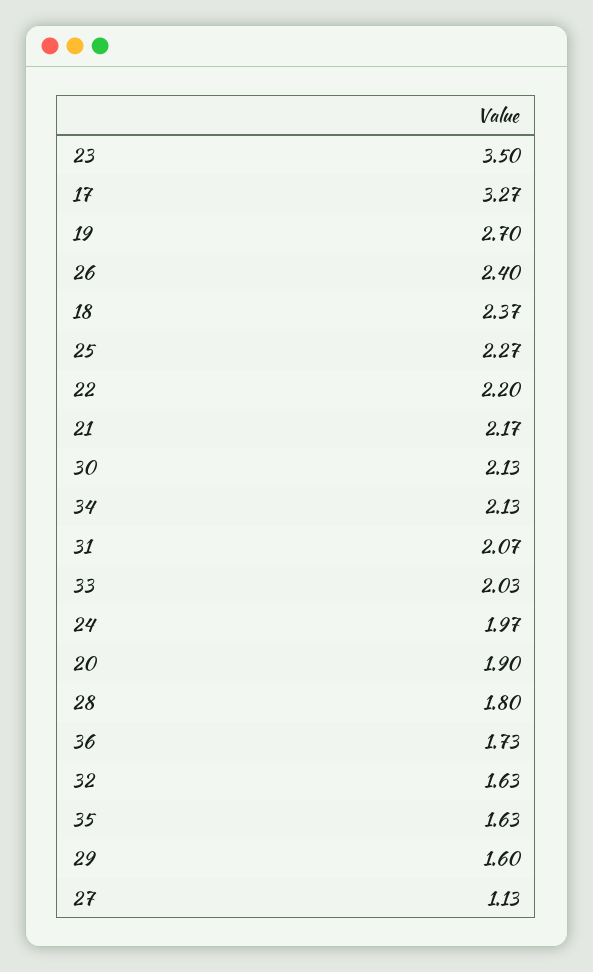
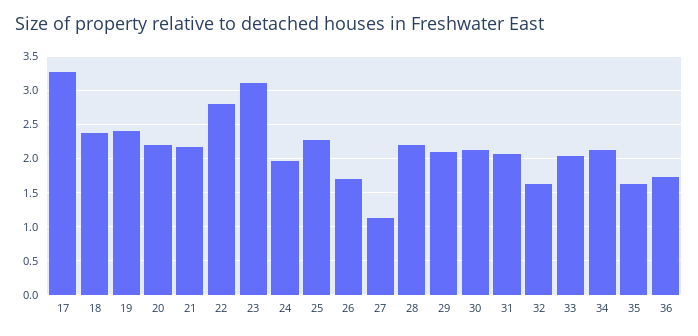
23: 3.5 -> 3.1
19: 2.7 -> 2.4
26: 2.4 -> 1.7
22: 2.2 -> 2.8
20: 1.9 -> 2.2
28: 1.8 -> 2.2
29: 1.6 -> 2.1

